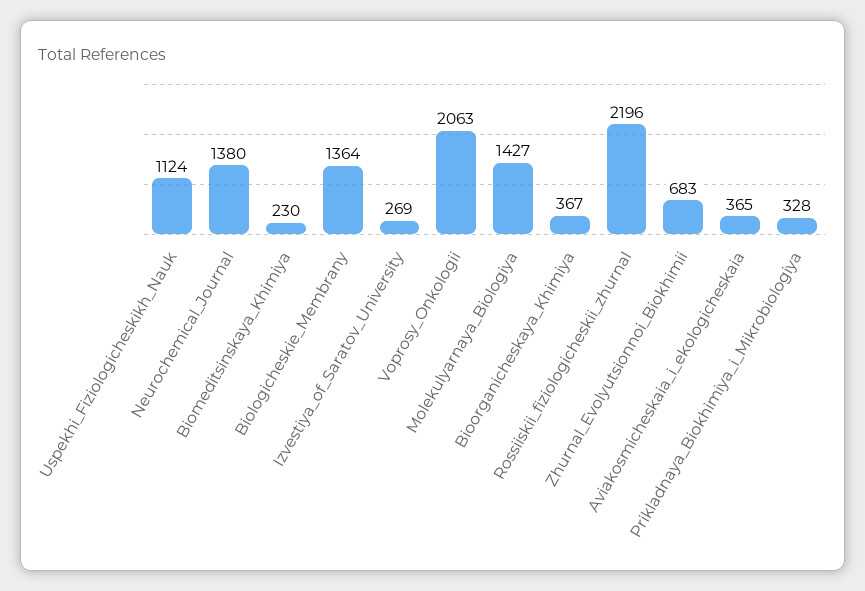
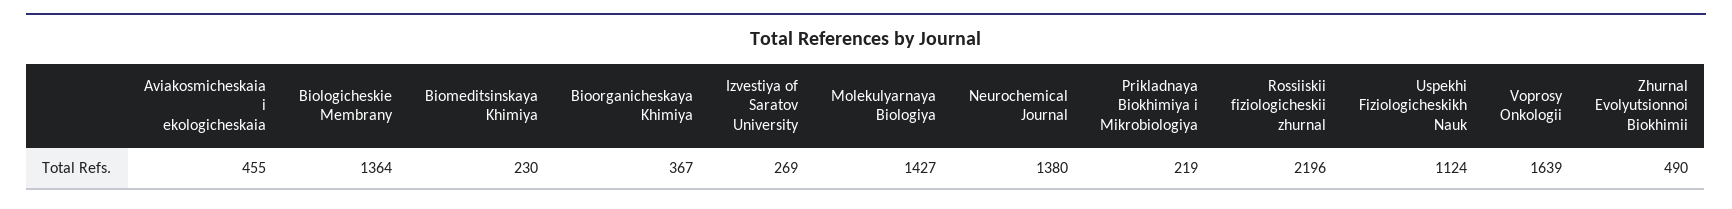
Voprosy_Onkologii: 2063 -> 1639
Zhurnal_Evolyutsionnoi_Biokhimii: 683 -> 490
Aviakosmicheskaia_i_ekologicheskaia: 365 -> 455
Prikladnaya_Biokhimiya_i_Mikrobiologiya: 328 -> 219

